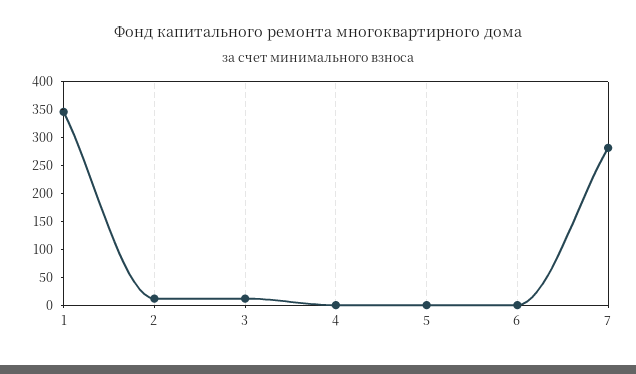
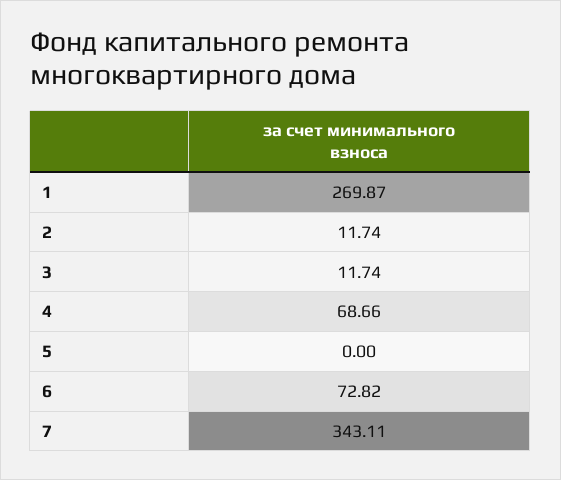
1: 350 -> 269.87
4: 0 -> 68.66
6: 0 -> 72.82
7: 275 -> 343.11

